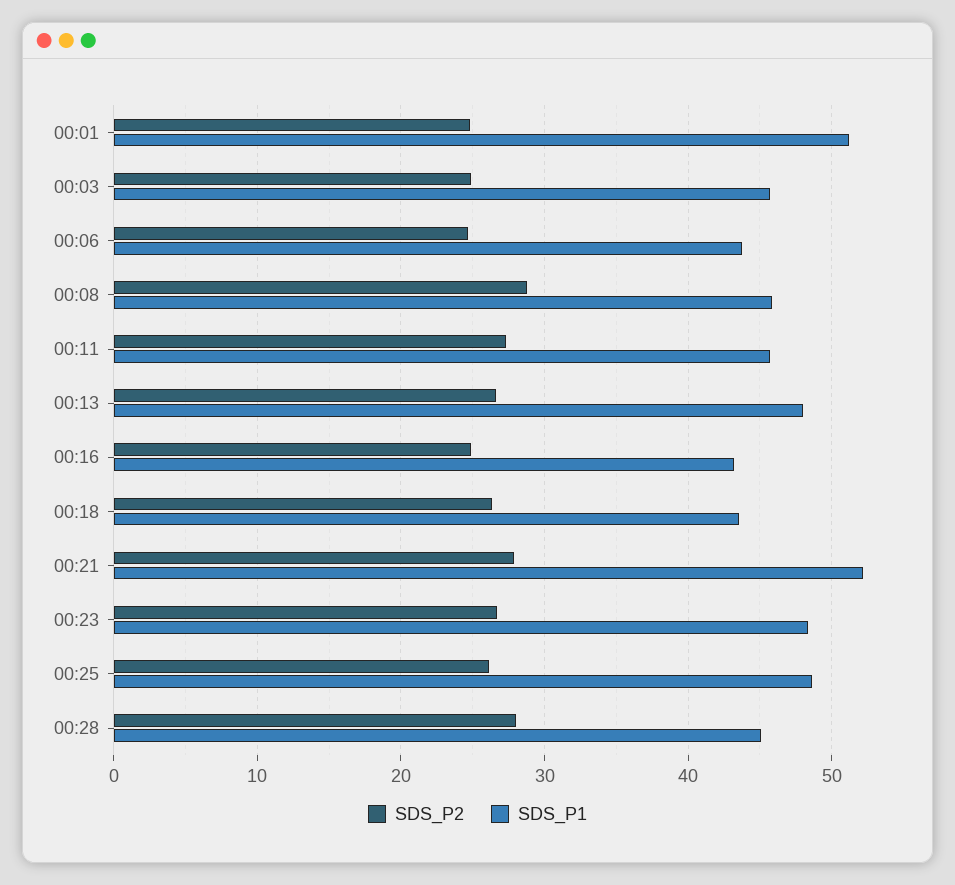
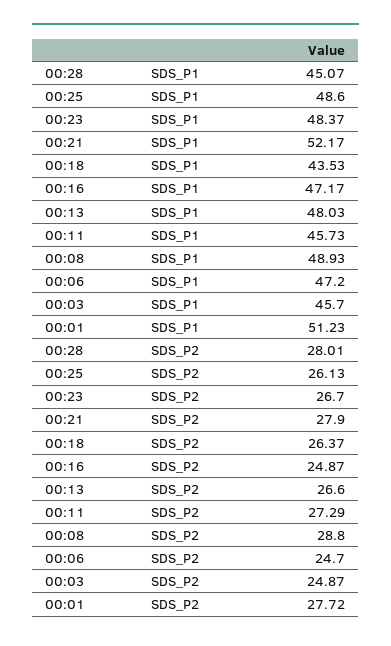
SDS_P2, 00:01: 25 -> 27.72
SDS_P1, 00:06: 44 -> 47.2
SDS_P1, 00:08: 46 -> 48.93
SDS_P1, 00:16: 43 -> 47.17

